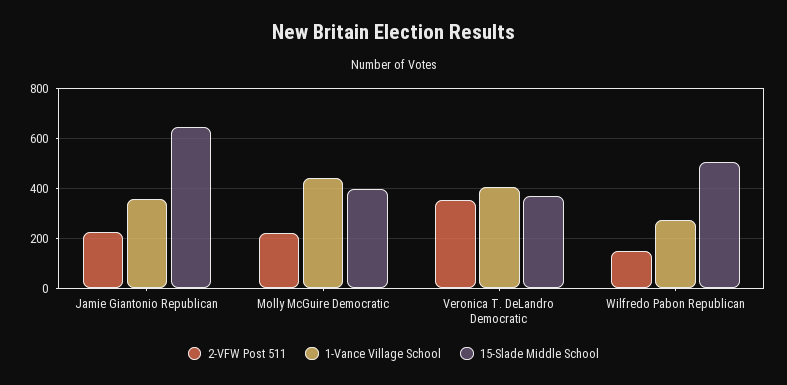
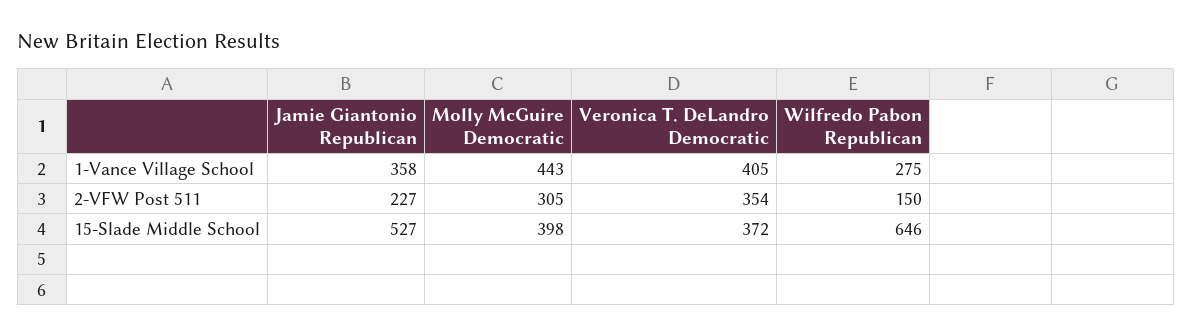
15-Slade Middle School, Jamie Giantonio Republican: 650 -> 527
2-VFW Post 511, Molly McGuire Democratic: 225 -> 305
15-Slade Middle School, Wilfredo Pabon Republican: 500 -> 646

